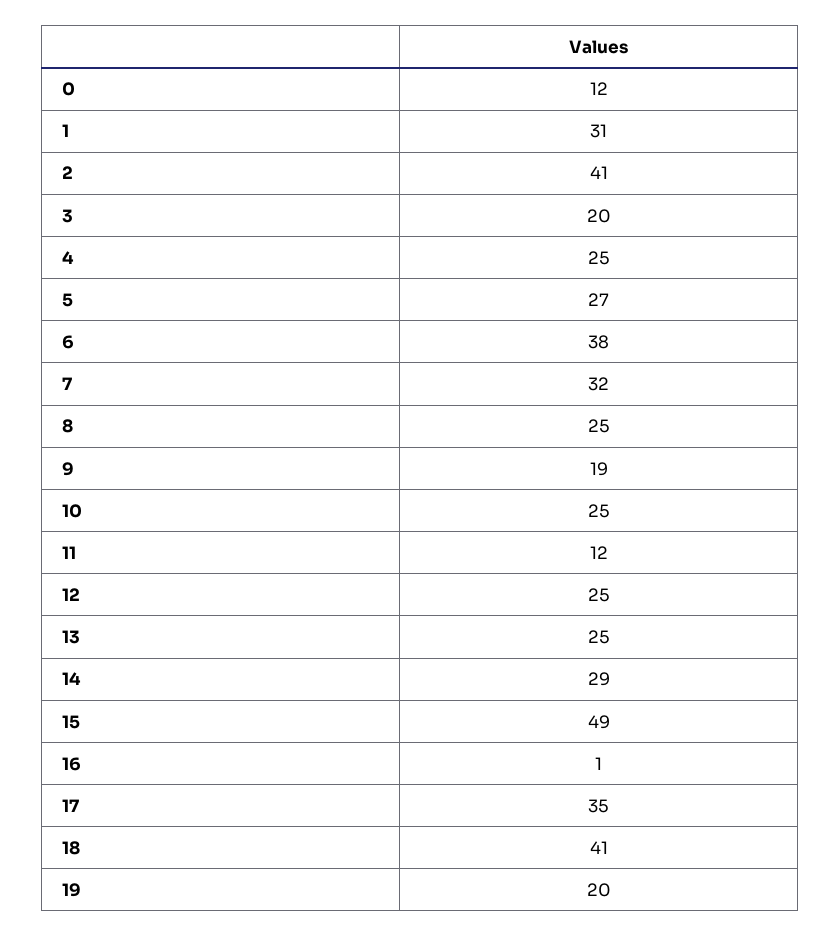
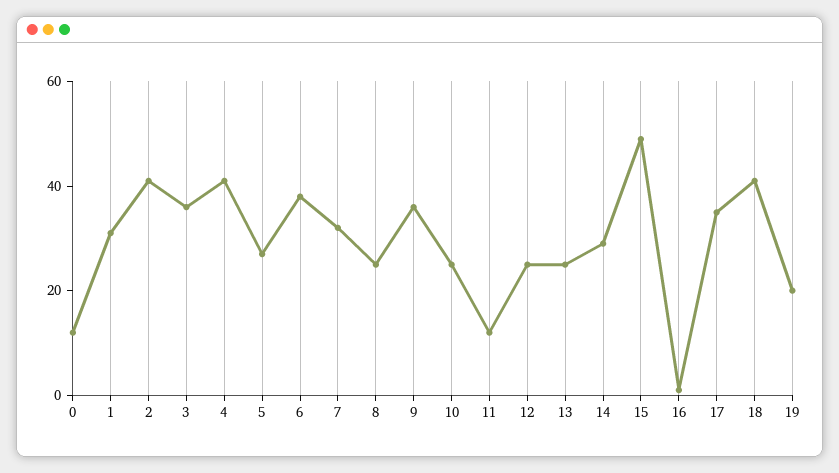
3: 20 -> 35
4: 25 -> 40
9: 19 -> 35

